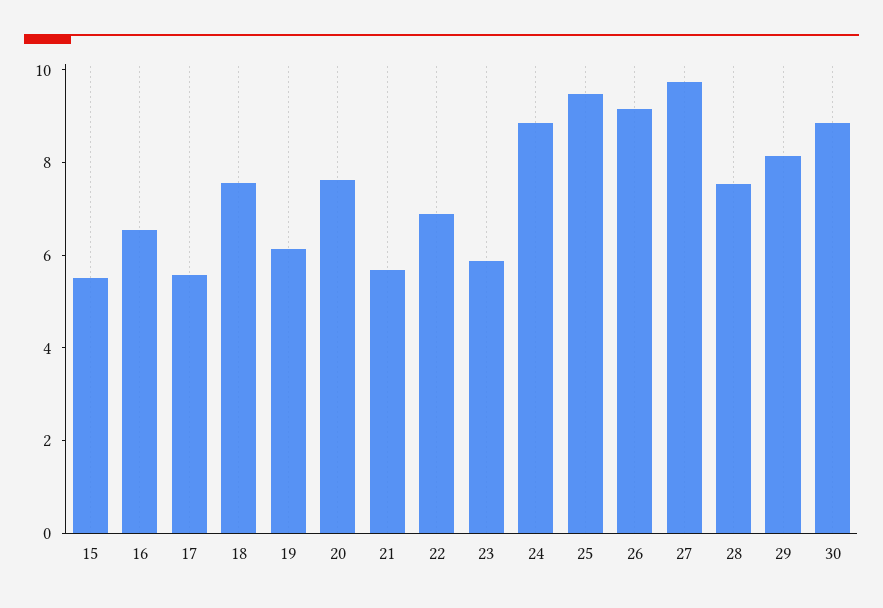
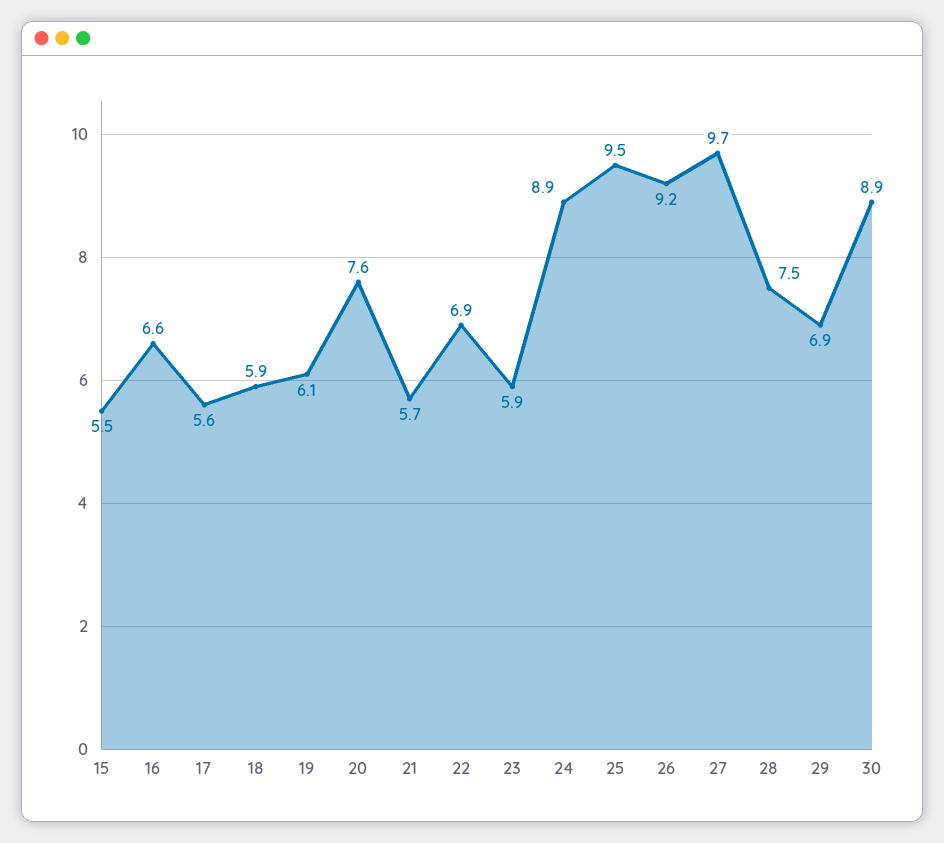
18: 7.5 -> 5.9
29: 8 -> 6.9

